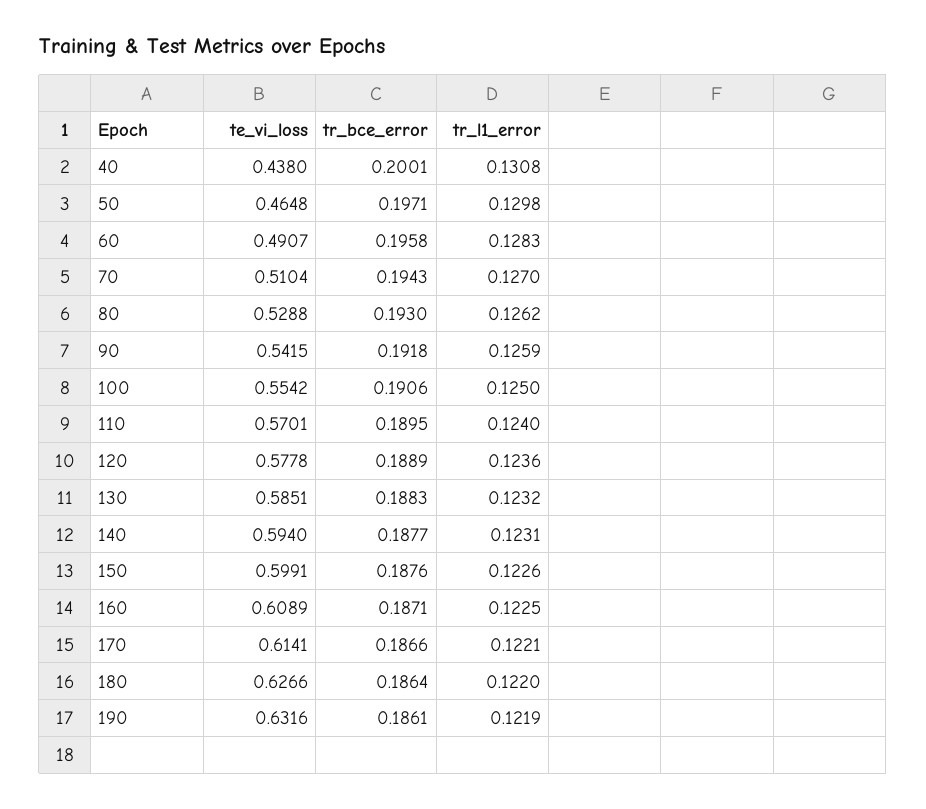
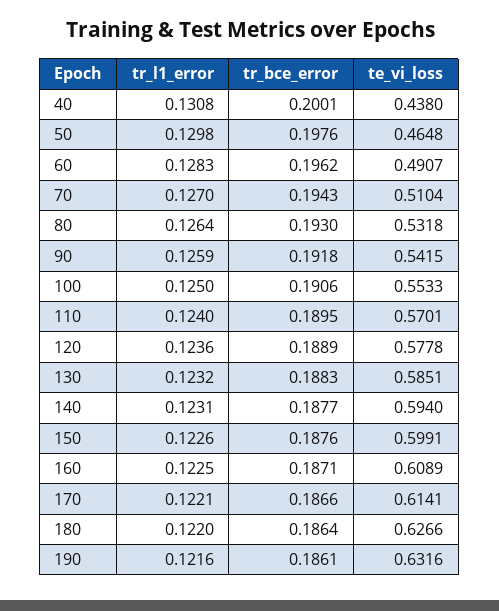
tr_bce_error, 50: 0.1971 -> 0.1976
tr_bce_error, 60: 0.1958 -> 0.1962
te_vi_loss, 80: 0.5288 -> 0.5318
tr_l1_error, 80: 0.1262 -> 0.1264
te_vi_loss, 100: 0.5542 -> 0.5533
tr_l1_error, 190: 0.1219 -> 0.1216

